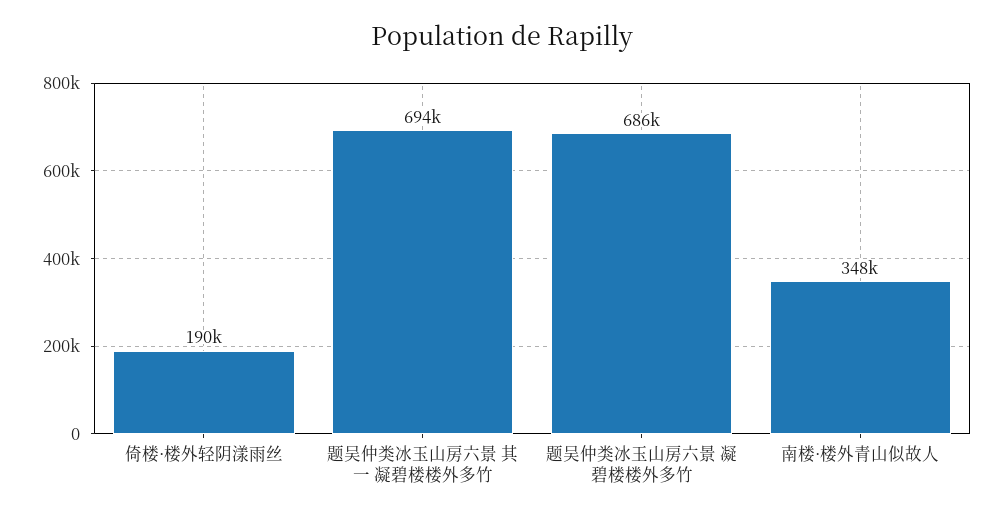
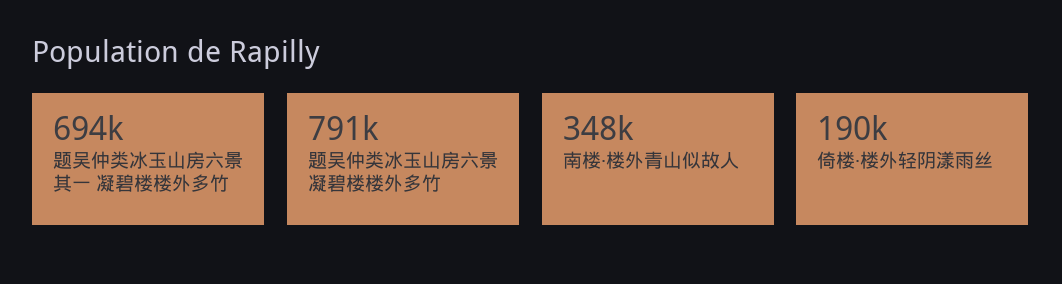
题吴仲类冰玉山房六景 凝碧楼楼外多竹: 686000 -> 791000

